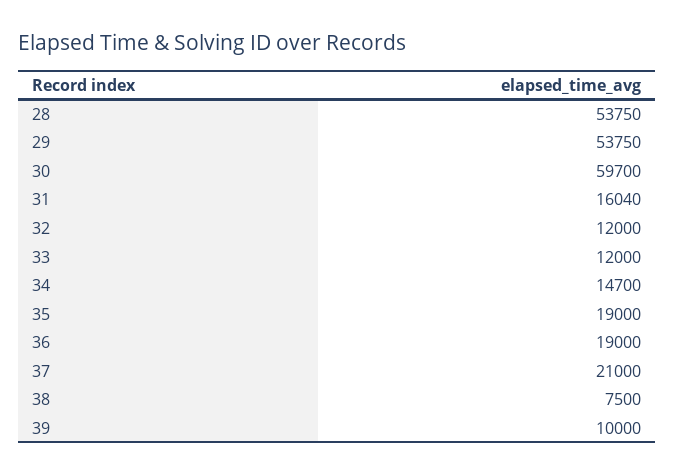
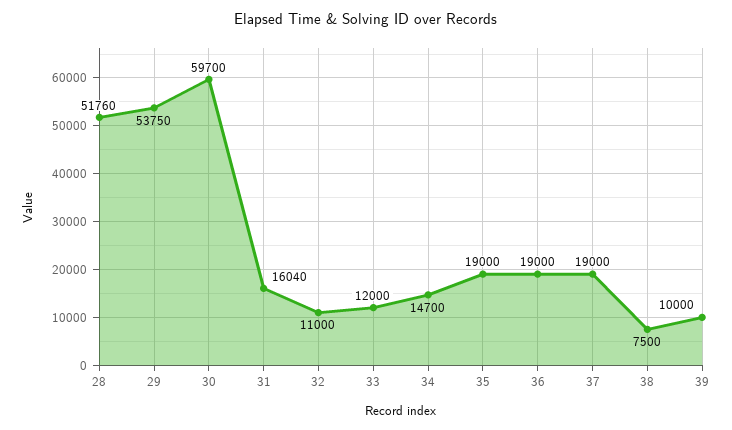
28: 53750 -> 51760
32: 12000 -> 11000
37: 21000 -> 19000

